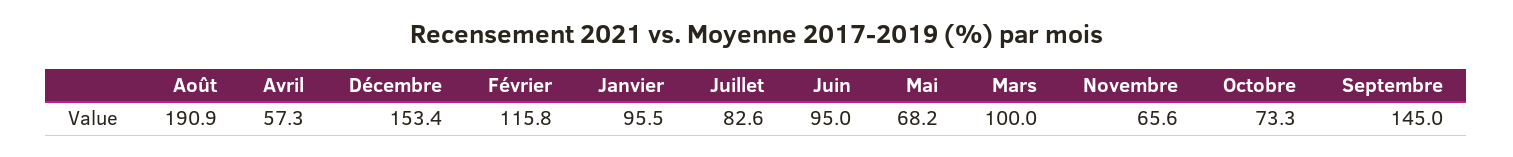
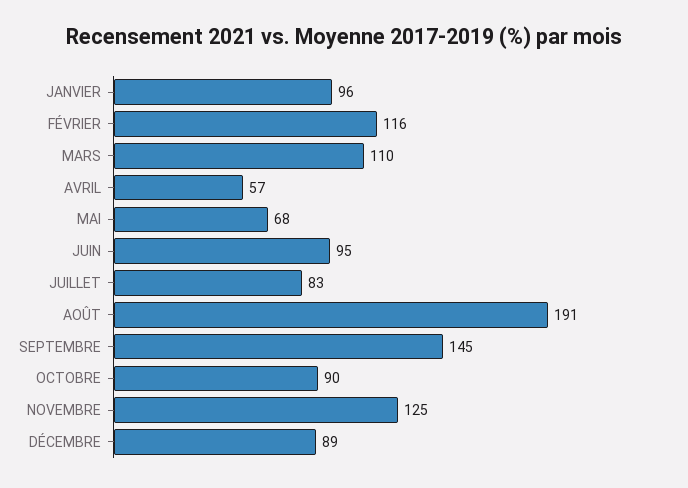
Décembre: 153.4 -> 89
Mars: 100 -> 110
Novembre: 65.6 -> 125
Octobre: 73.3 -> 90

